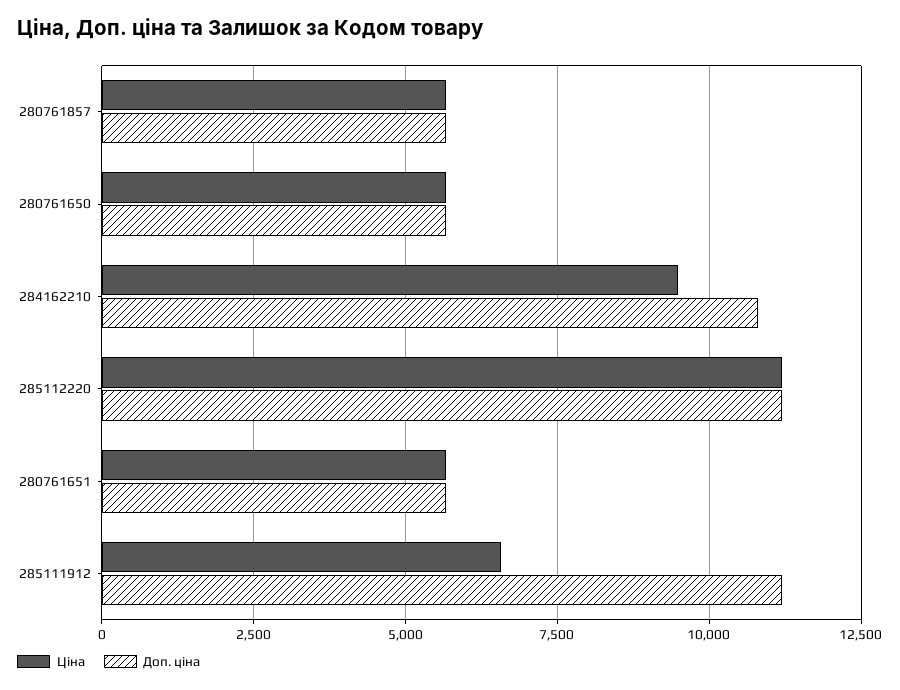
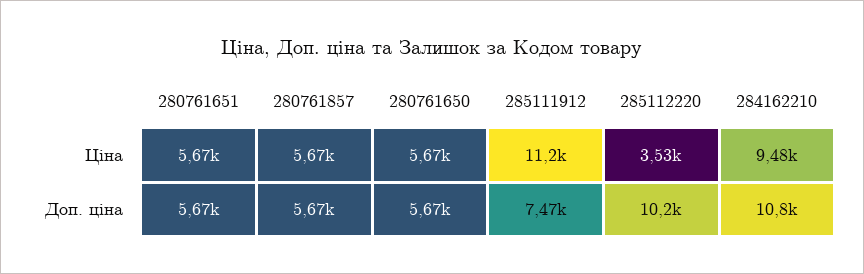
Ціна, 285112220: 11250 -> 3530
Доп. ціна, 285112220: 11250 -> 10200
Ціна, 285111912: 6500 -> 11200
Доп. ціна, 285111912: 11250 -> 7470

